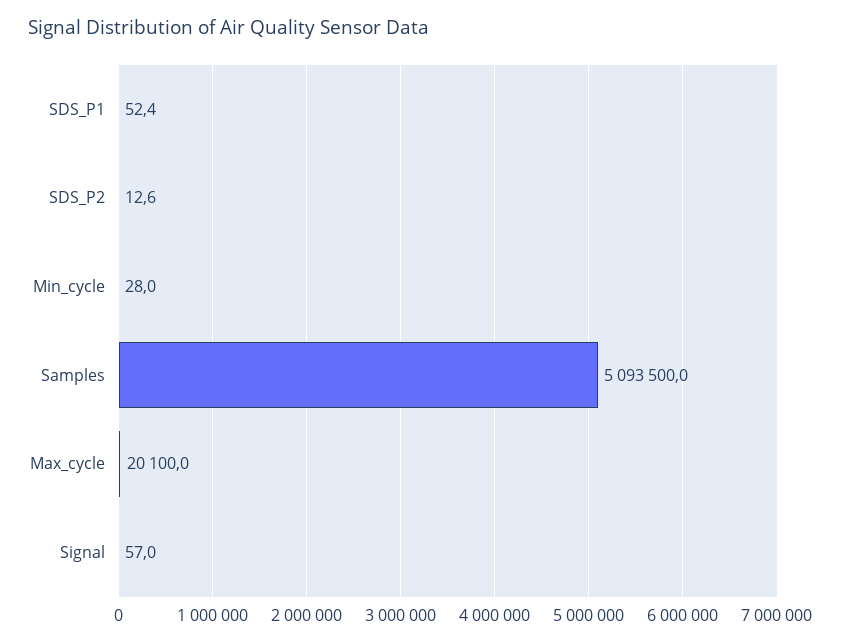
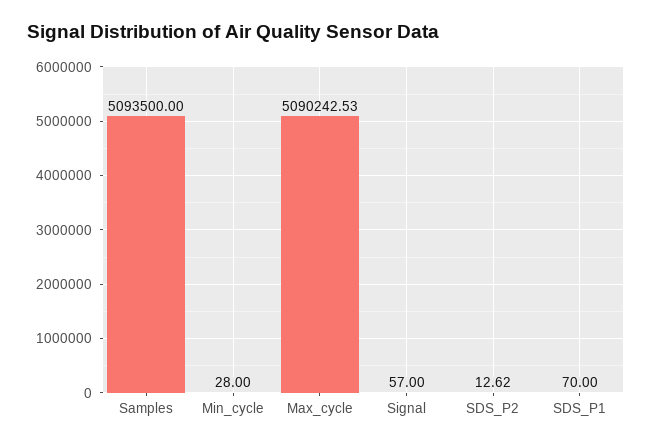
SDS_P1: 52.4 -> 70
Max_cycle: 20100 -> 5090242.53

